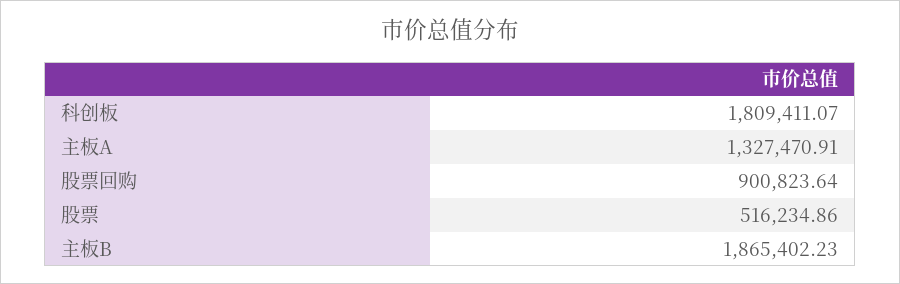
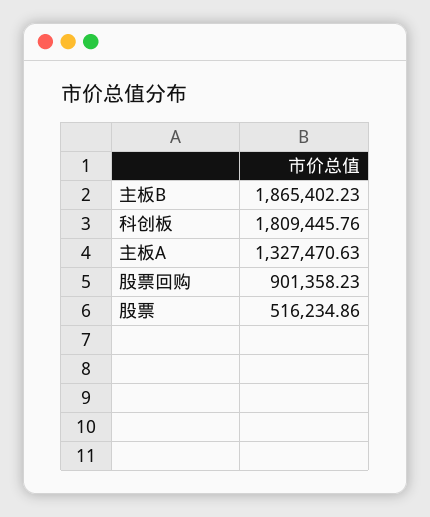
科创板: 1809411.07 -> 1809445.76
主板A: 1327470.91 -> 1327470.63
股票回购: 900823.64 -> 901358.23

